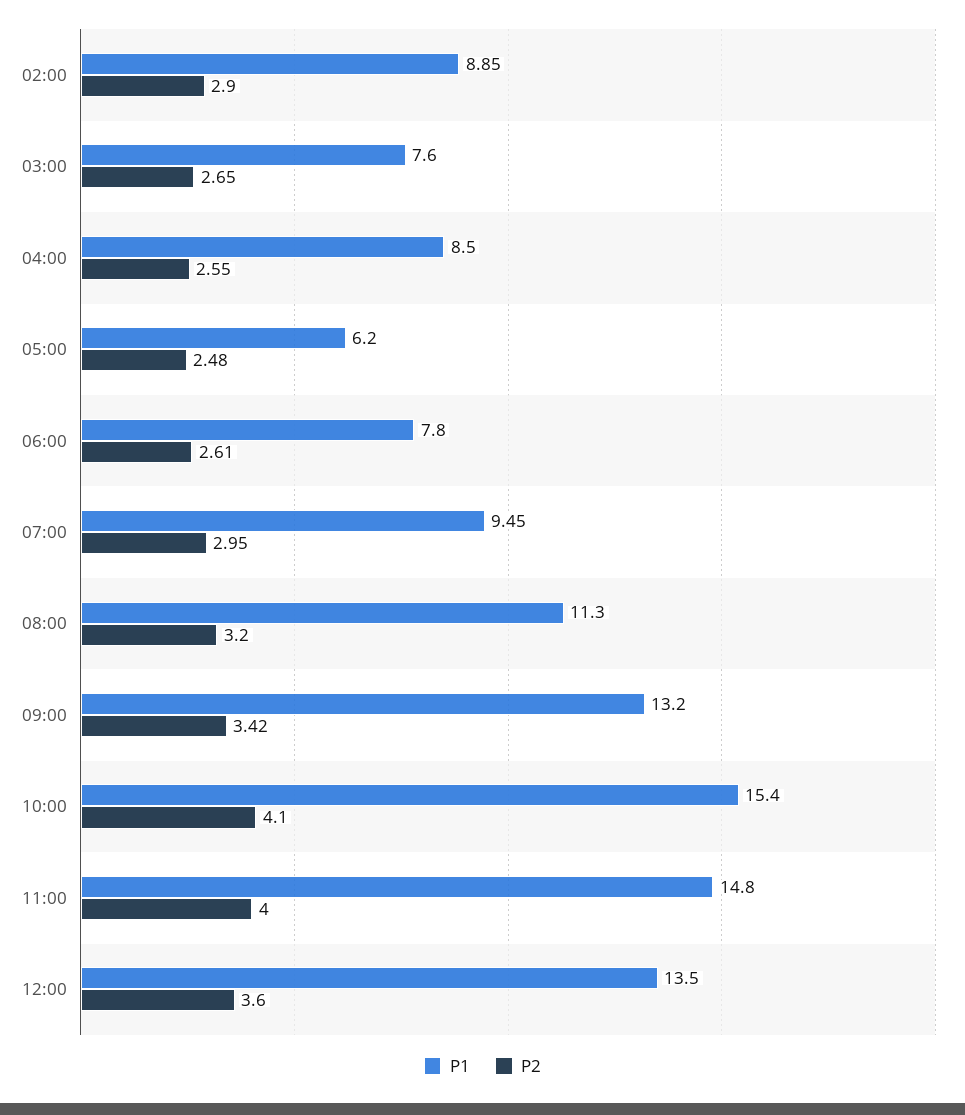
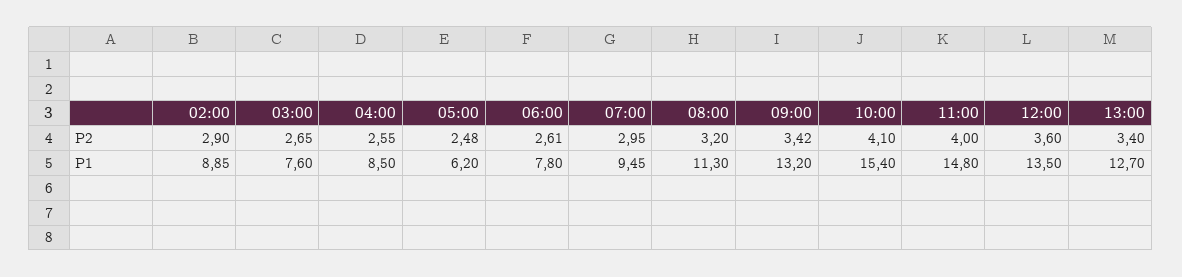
P2, 13:00: none -> 3.4
P1, 13:00: none -> 12.7

